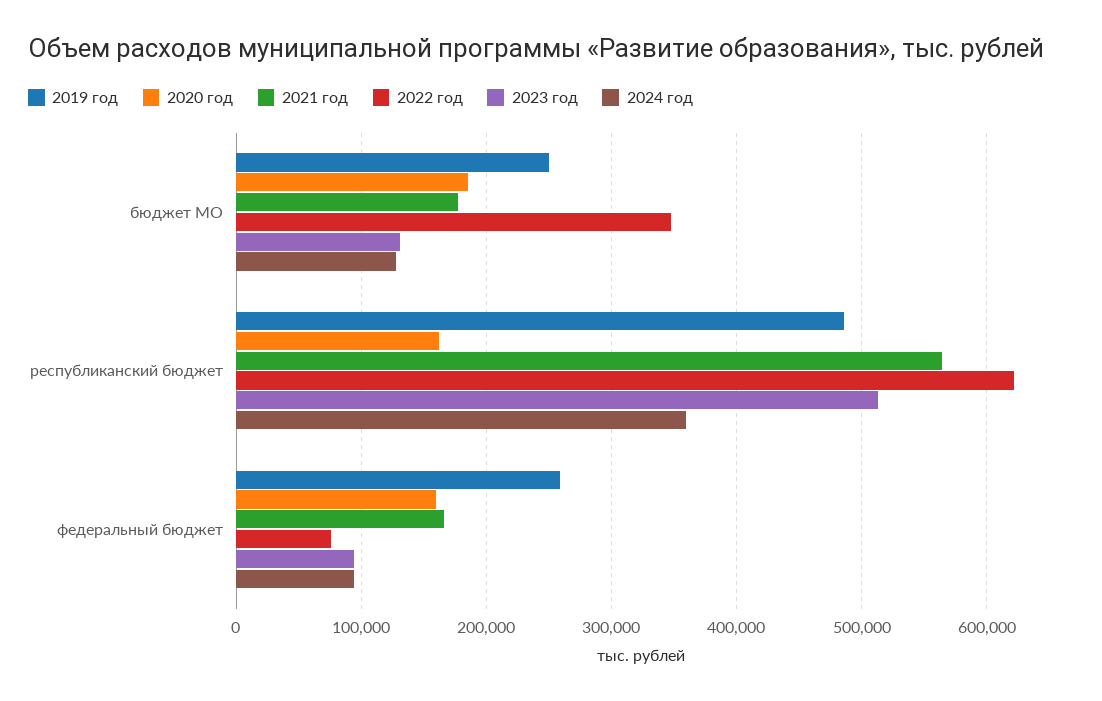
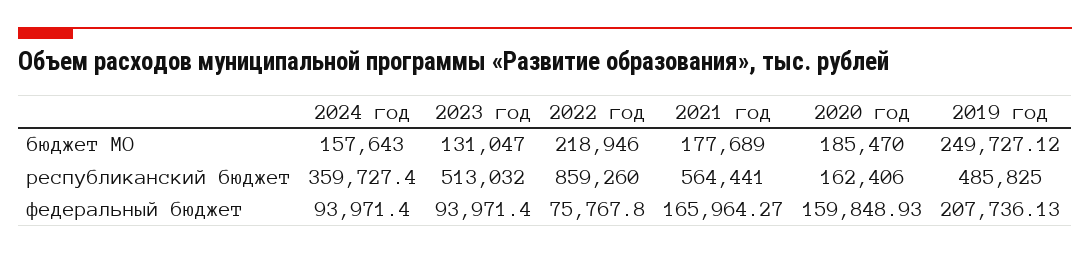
2022 год, бюджет МО: 350000 -> 218946
2024 год, бюджет МО: 130000 -> 157643
2022 год, республиканский бюджет: 620000 -> 859260
2019 год, федеральный бюджет: 260000 -> 207736.13

